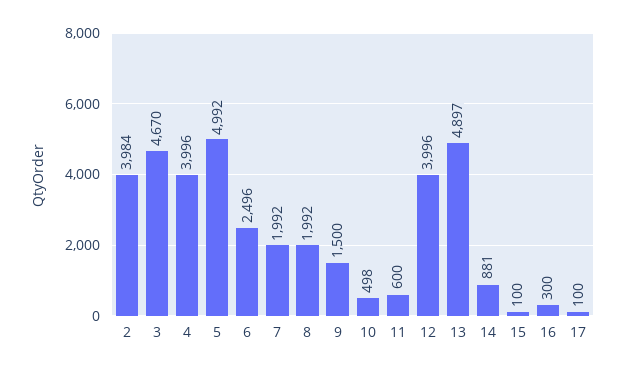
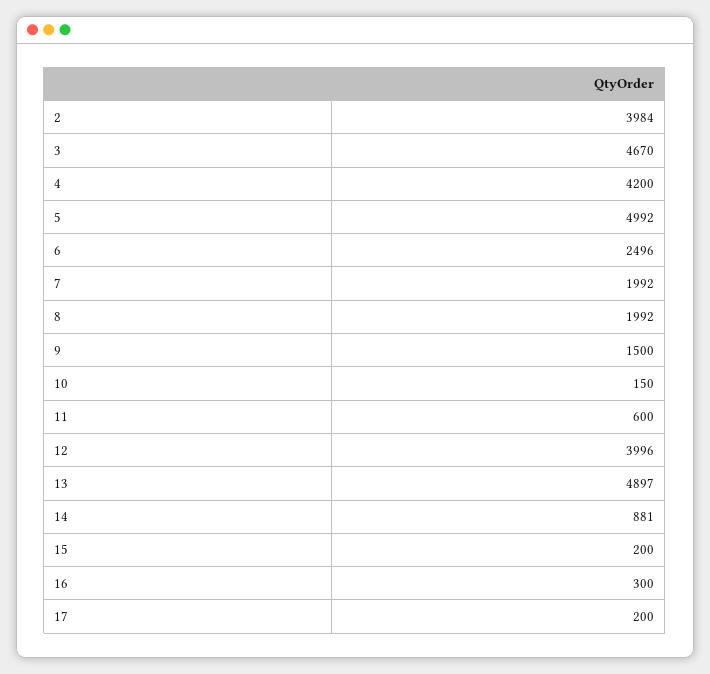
4: 3996 -> 4200
10: 498 -> 150
15: 100 -> 200
17: 100 -> 200

